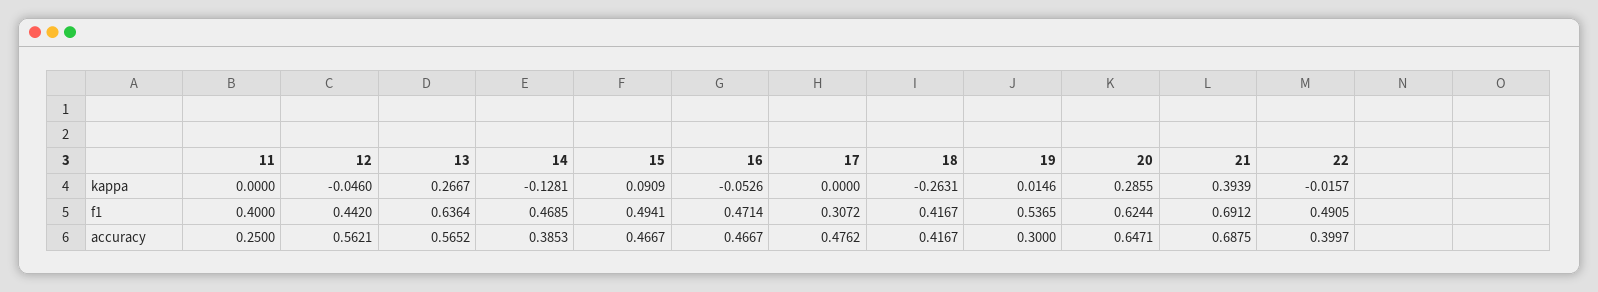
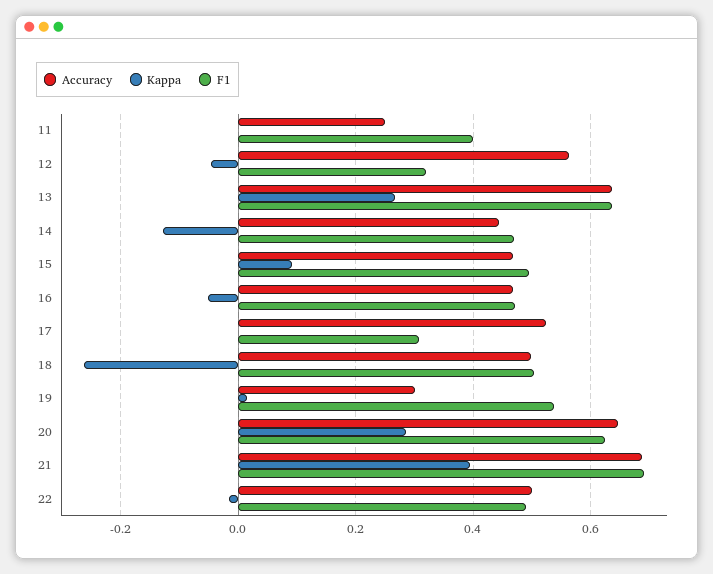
f1, 12: 0.442 -> 0.32
f1, 18: 0.4167 -> 0.5
accuracy, 13: 0.5652 -> 0.64
accuracy, 14: 0.3853 -> 0.44
accuracy, 17: 0.4762 -> 0.52
accuracy, 18: 0.4167 -> 0.5
accuracy, 22: 0.3997 -> 0.5

